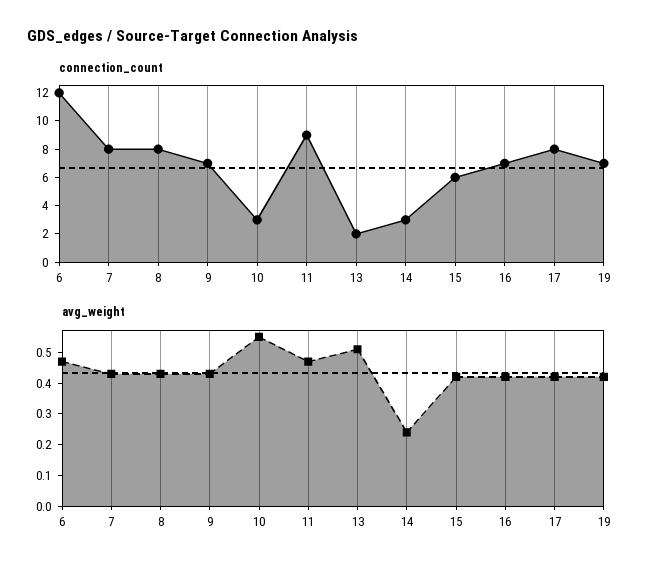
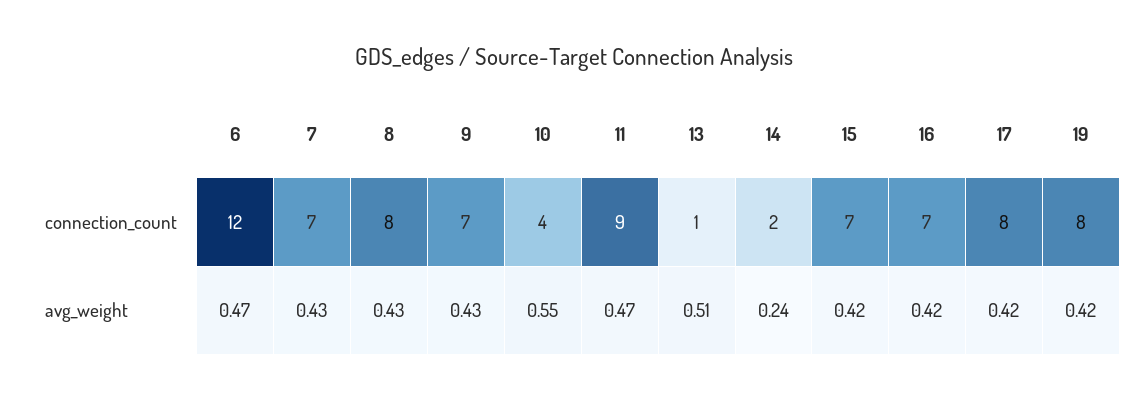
connection_count, 7: 8 -> 7
connection_count, 10: 3 -> 4
connection_count, 13: 2 -> 1
connection_count, 14: 3 -> 2
connection_count, 15: 6 -> 7
connection_count, 19: 7 -> 8

